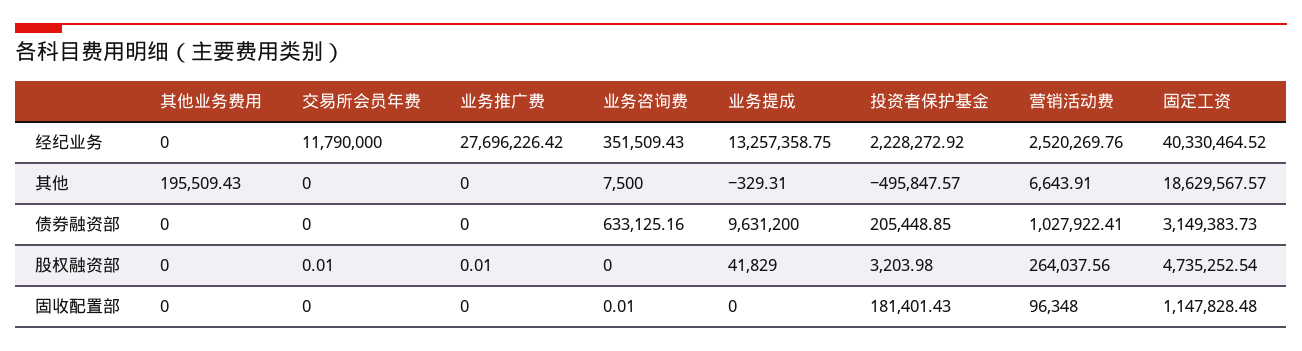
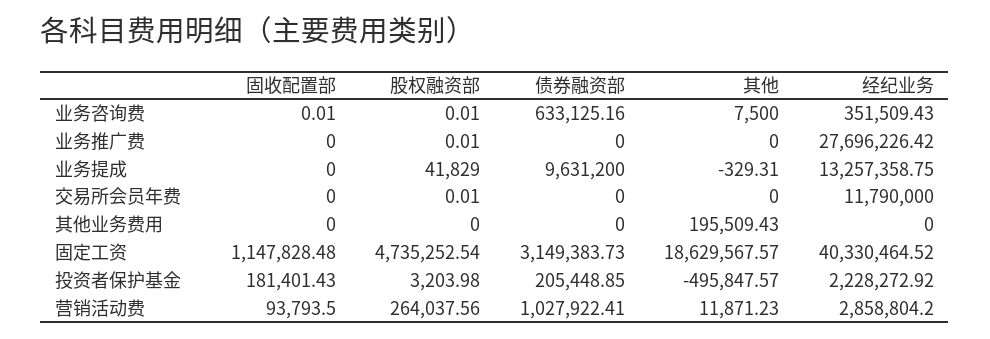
营销活动费, 经纪业务: 2520269.76 -> 2858804.2
营销活动费, 其他: 6643.91 -> 11871.23
业务咨询费, 股权融资部: 0 -> 0.01
营销活动费, 固收配置部: 96348 -> 93793.5

